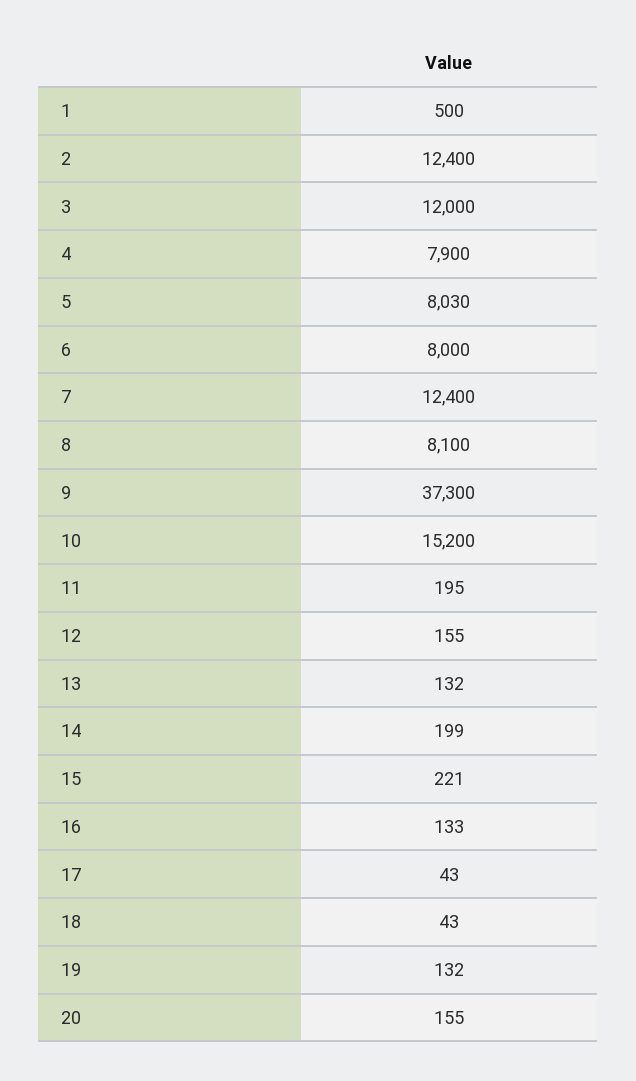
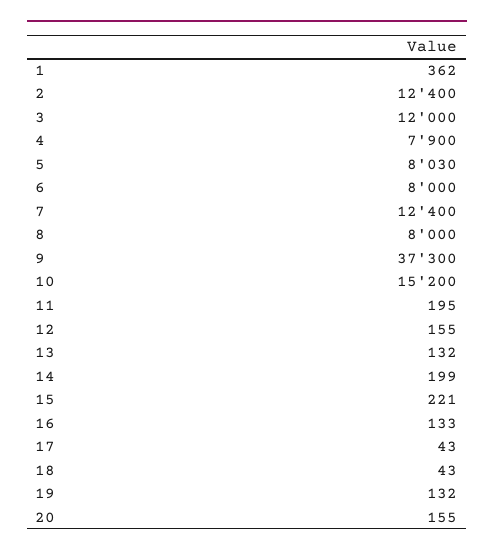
1: 500 -> 362
8: 8100 -> 8000

